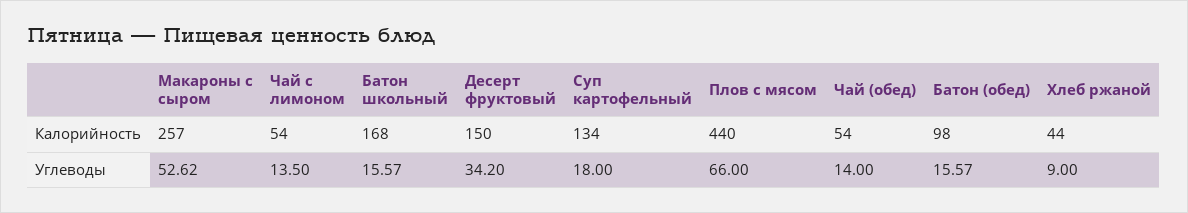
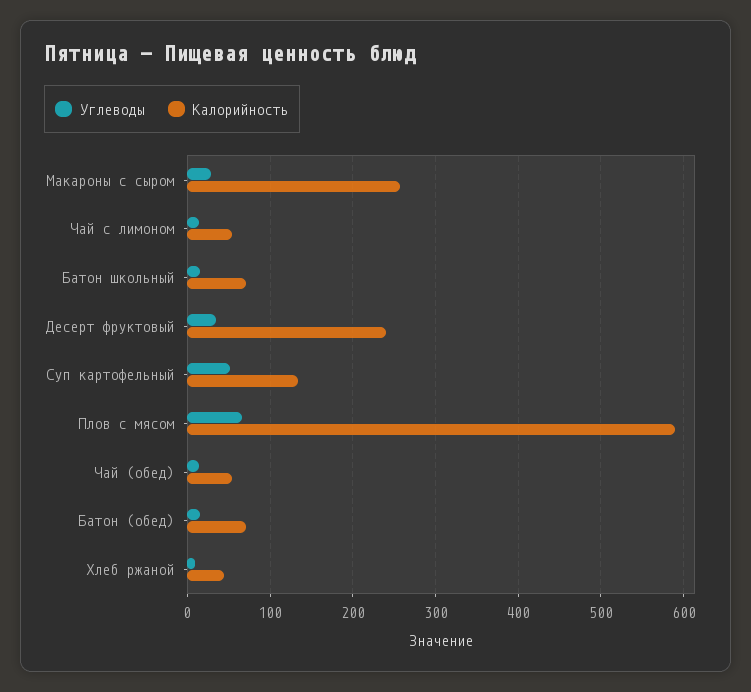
Калорийность, Батон школьный: 168 -> 70
Калорийность, Десерт фруктовый: 150 -> 240
Калорийность, Плов с мясом: 440 -> 590
Калорийность, Батон (обед): 98 -> 70
Углеводы, Макароны с сыром: 52.62 -> 30
Углеводы, Суп картофельный: 18 -> 50

